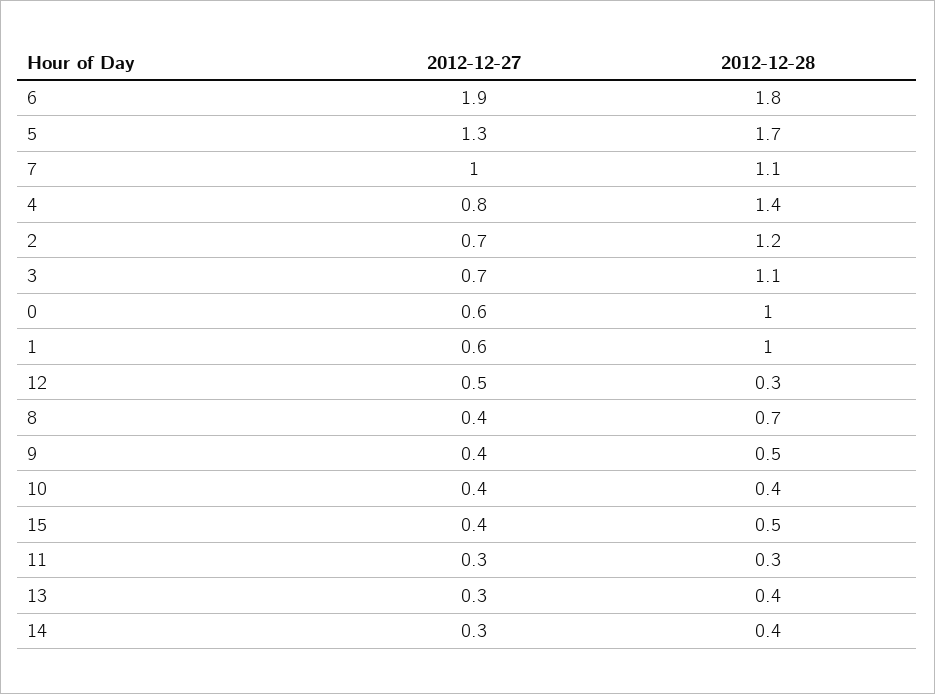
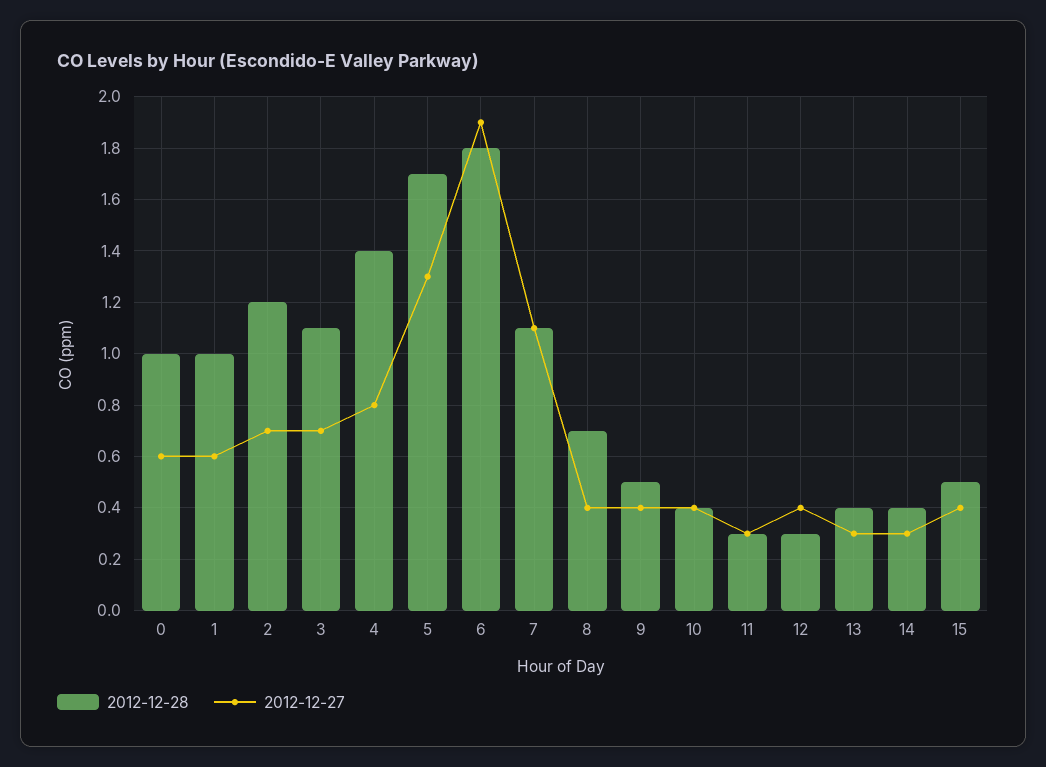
2012-12-27, 7: 1 -> 1.1
2012-12-27, 12: 0.5 -> 0.4

